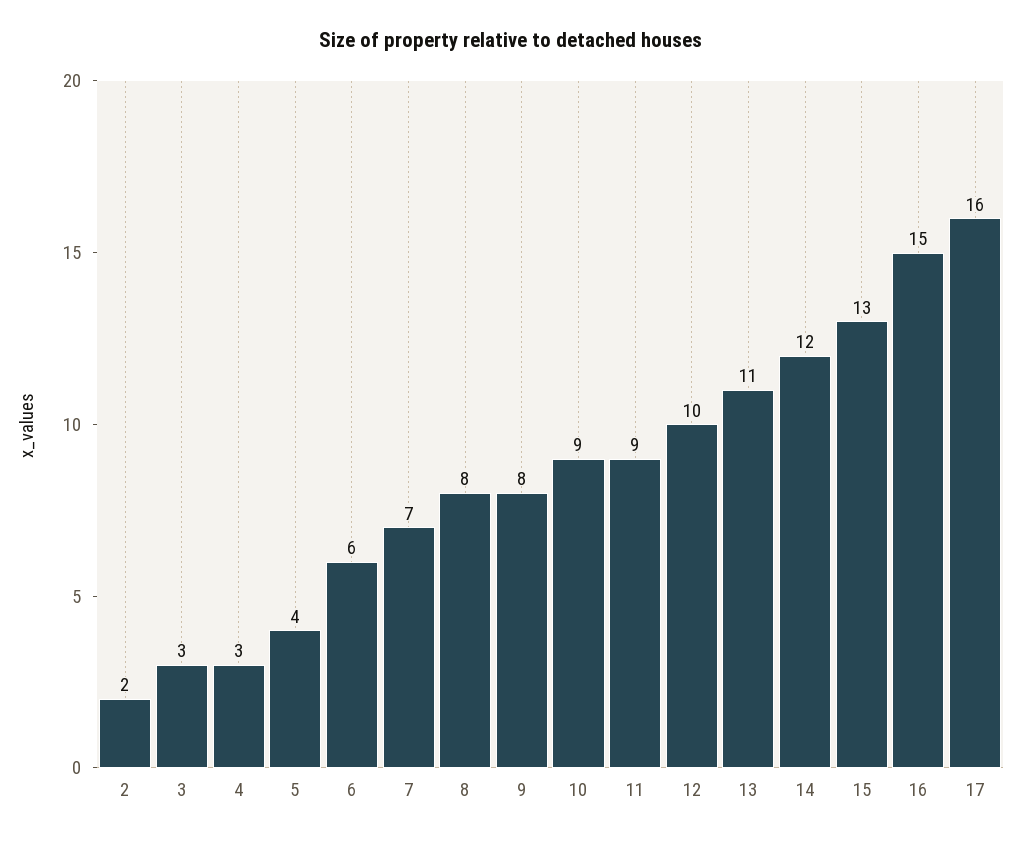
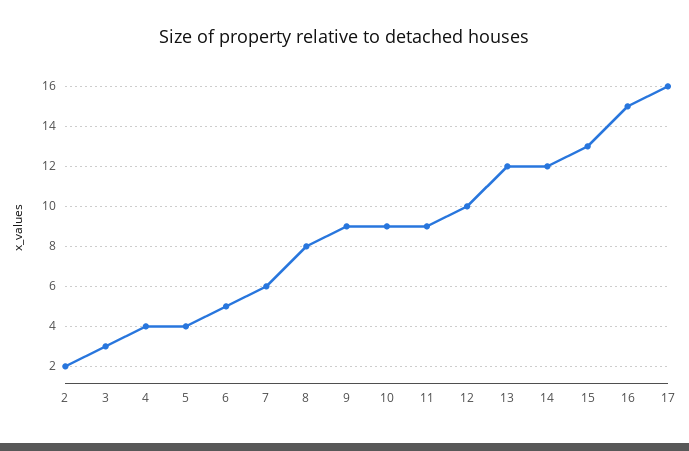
4: 3 -> 4
6: 6 -> 5
7: 7 -> 6
9: 8 -> 9
13: 11 -> 12

